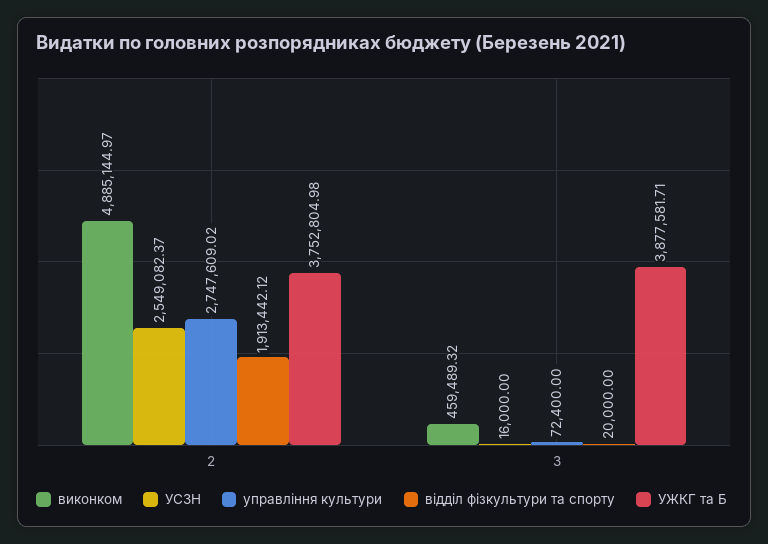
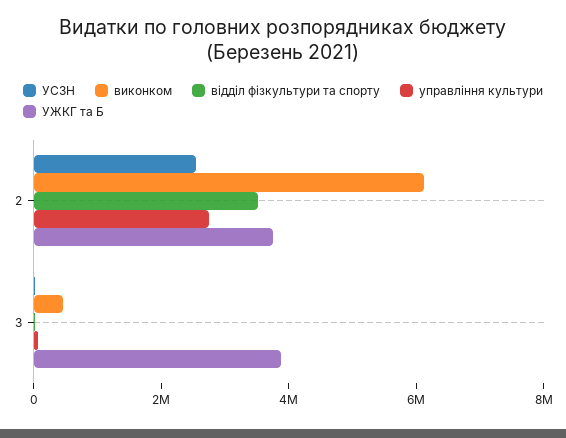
виконком, 2: 4885144.97 -> 6000000
відділ фізкультури та спорту, 2: 1913442.12 -> 3500000

